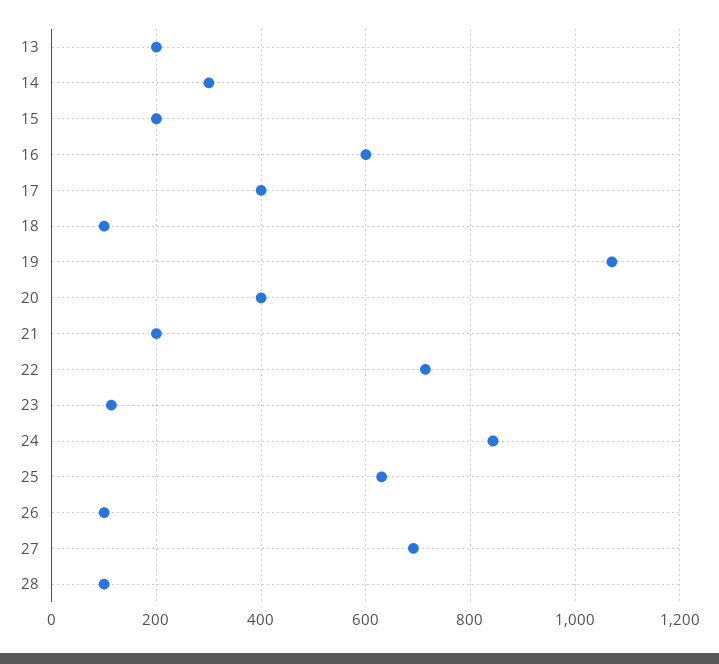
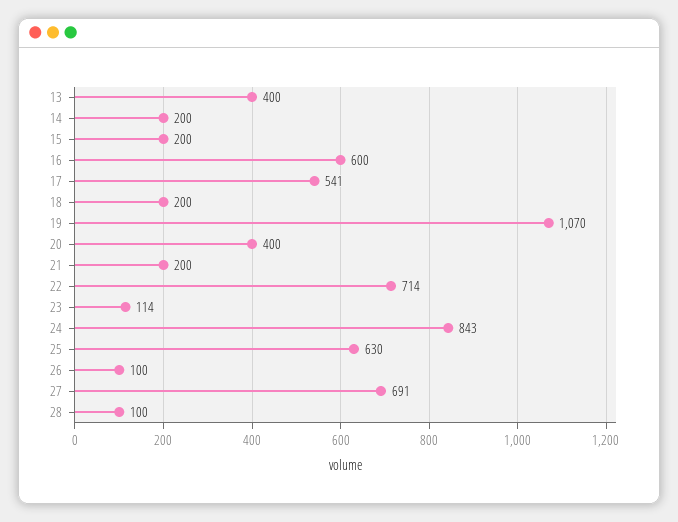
13: 200 -> 400
14: 300 -> 200
17: 400 -> 541
18: 100 -> 200

